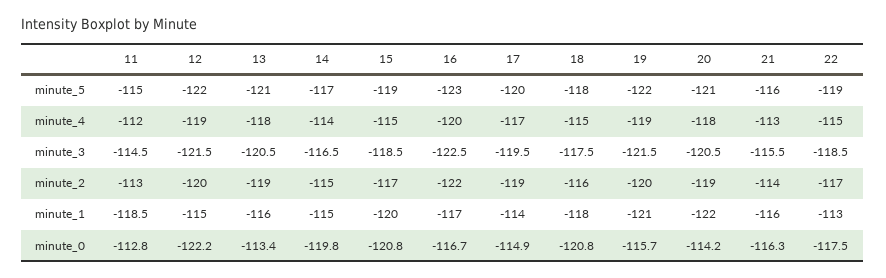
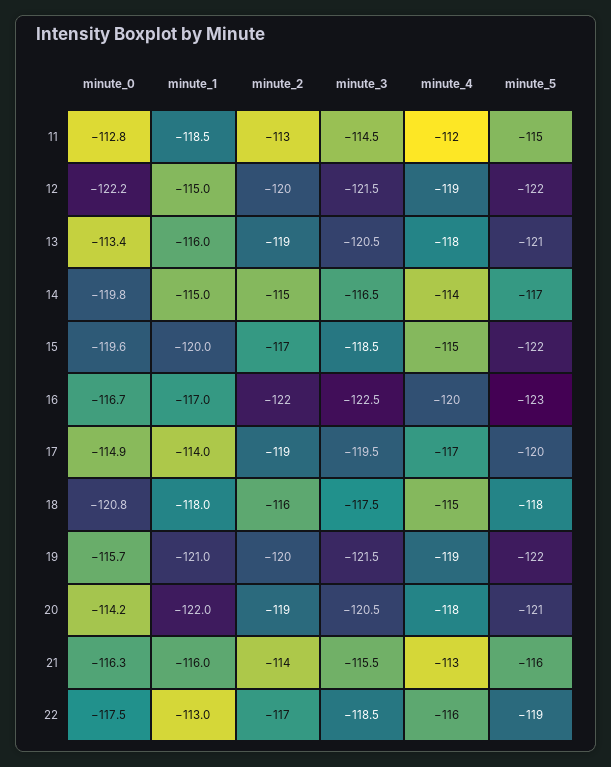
15, minute_5: -119 -> -122
22, minute_4: -115 -> -116
15, minute_0: -120.8 -> -119.6

